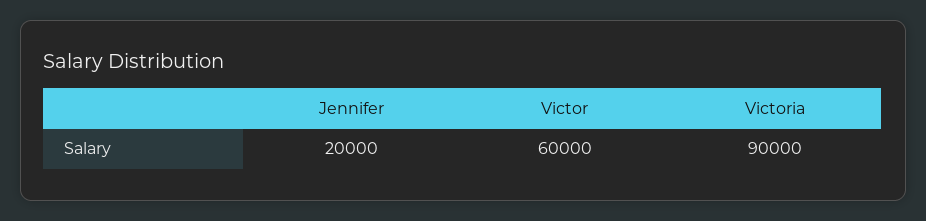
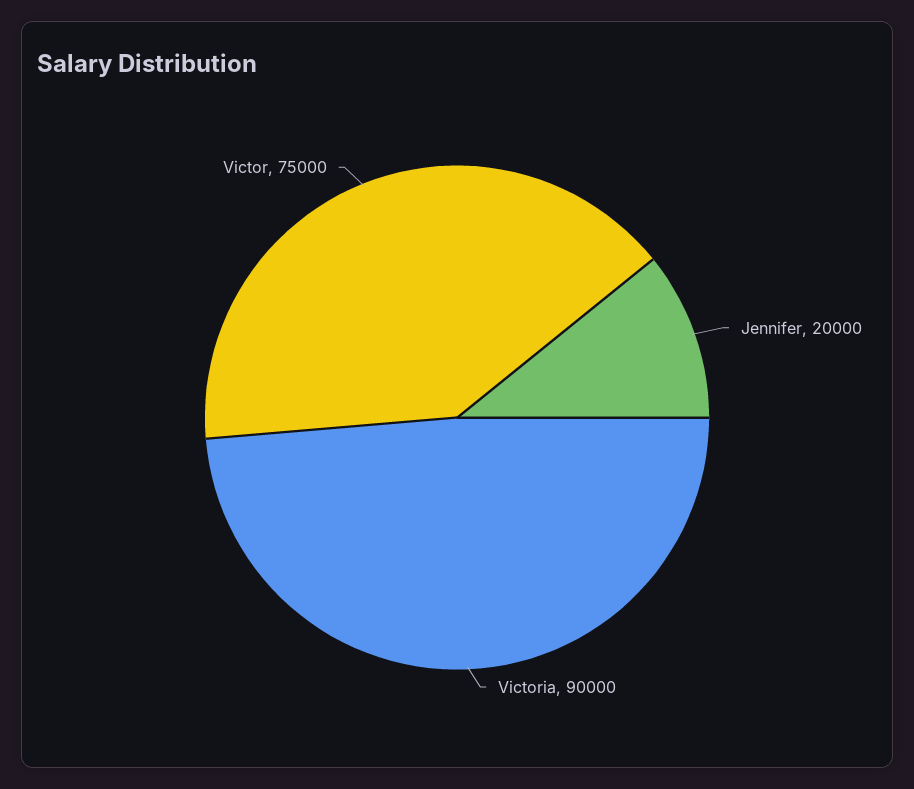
Victor: 60000 -> 75000

